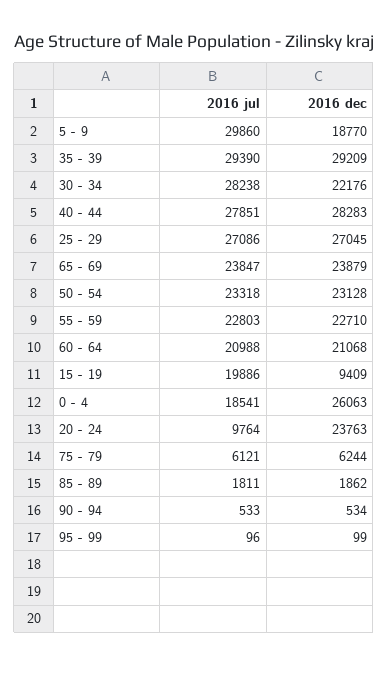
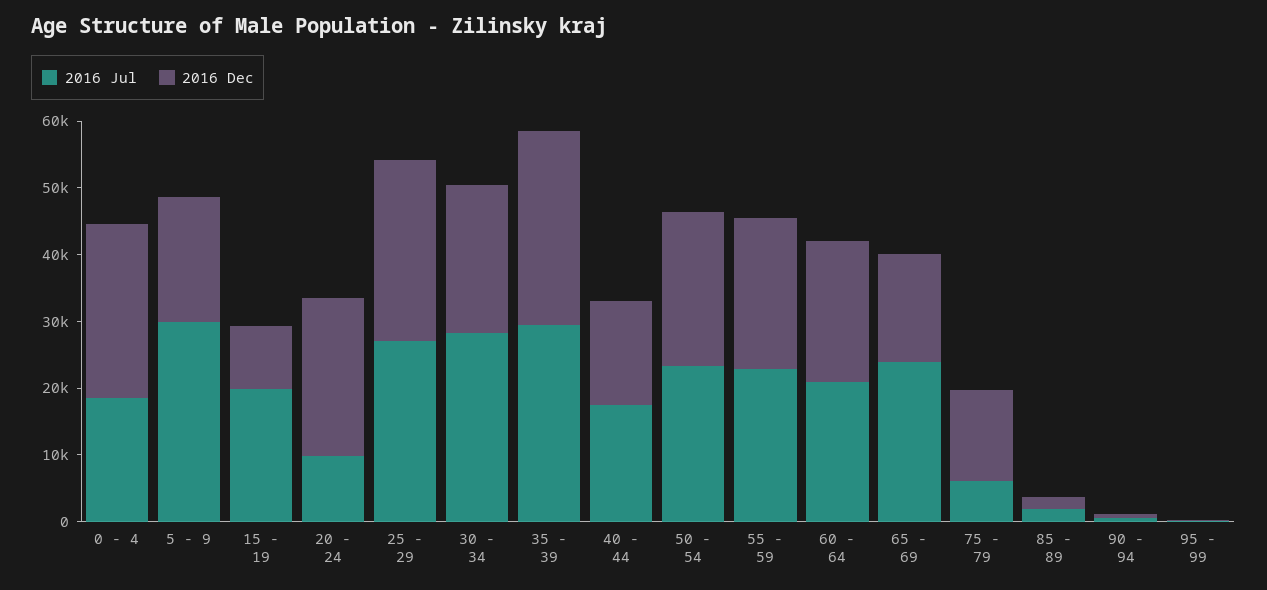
2016 jul, 40 - 44: 27851 -> 18000
2016 dec, 40 - 44: 28283 -> 16000
2016 dec, 65 - 69: 23879 -> 16000
2016 dec, 75 - 79: 6244 -> 14000

